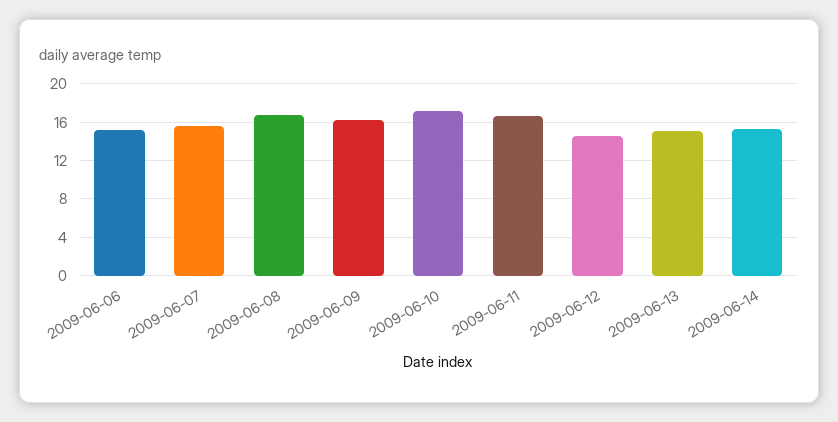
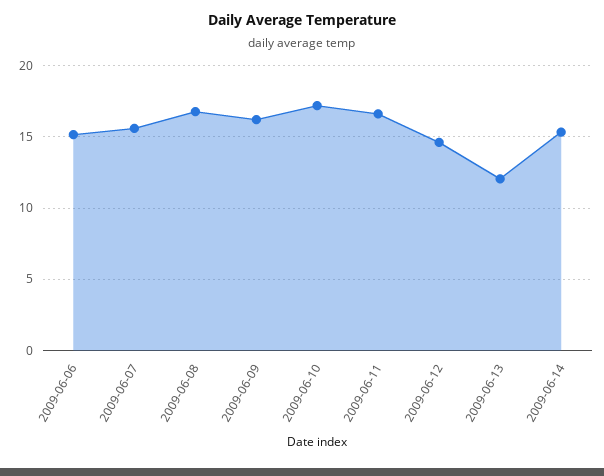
2009-06-13: 15 -> 12

